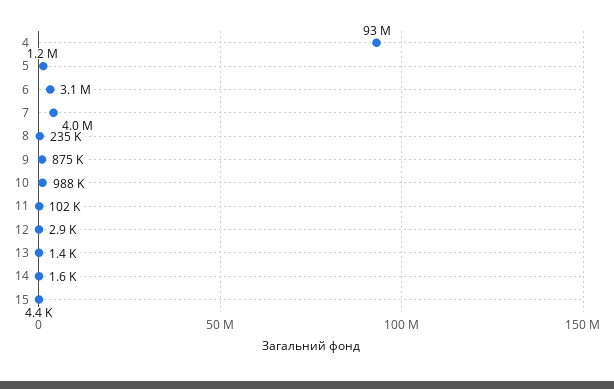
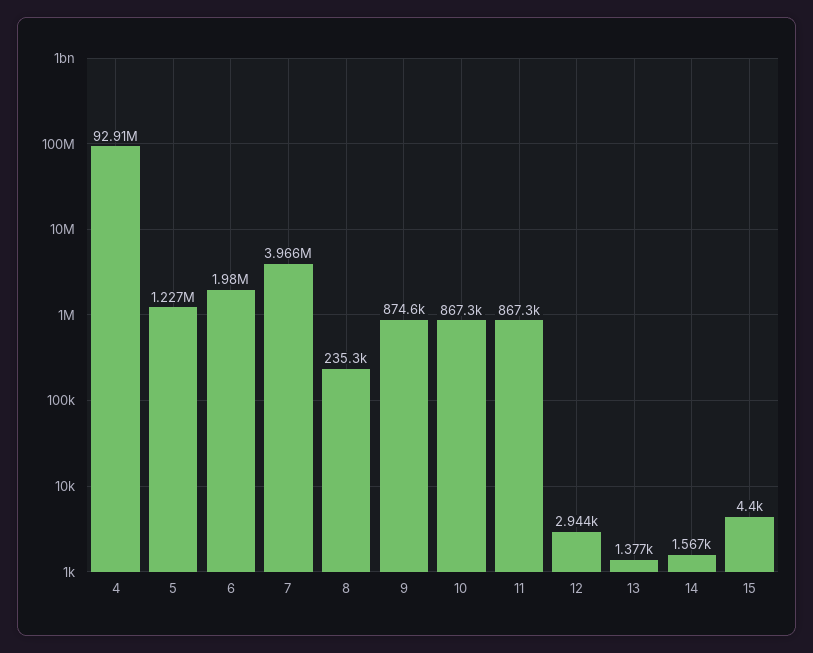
6: 3100000 -> 1980000
10: 988000 -> 867300
11: 102000 -> 867300

